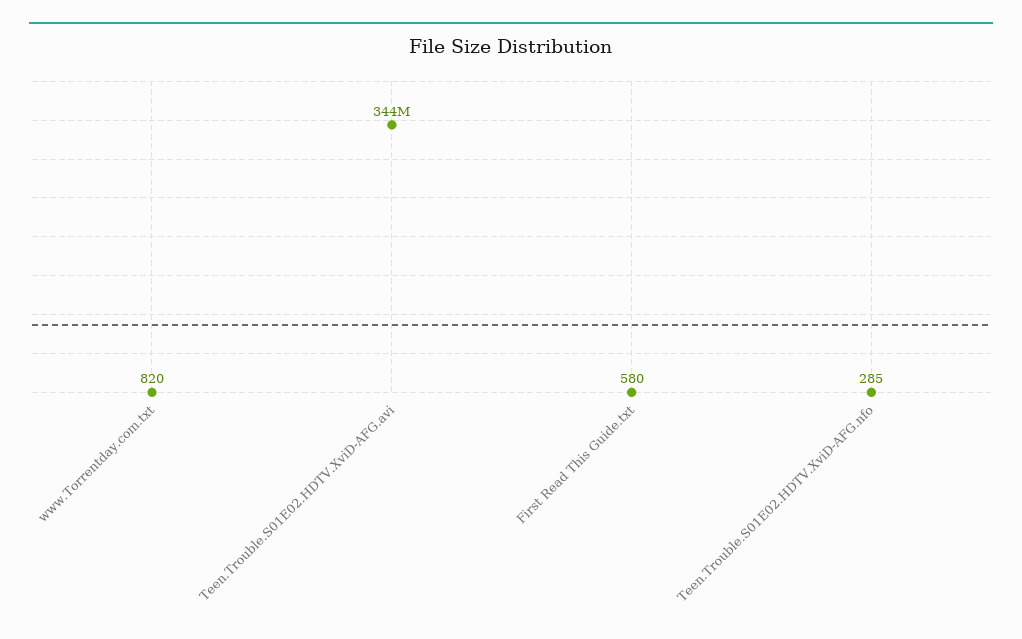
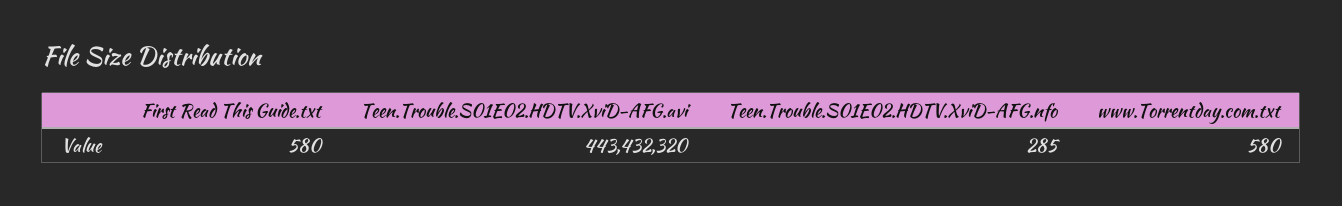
www.Torrentday.com.txt: 820 -> 580
Teen.Trouble.S01E02.HDTV.XviD-AFG.avi: 344000000 -> 443432320

